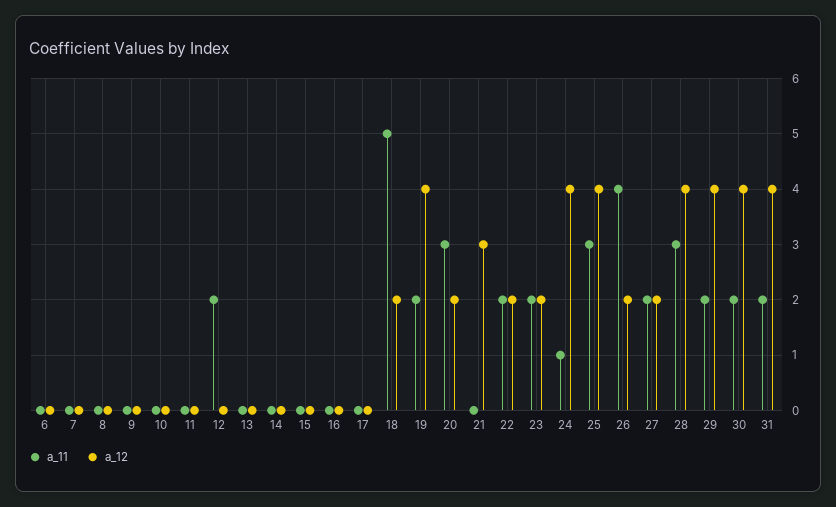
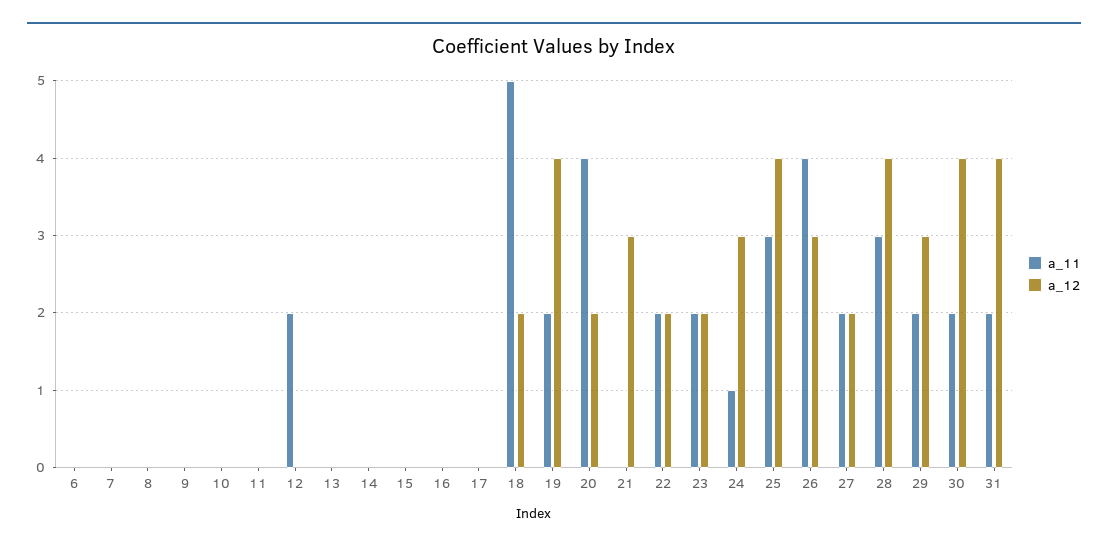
a_11, 20: 3 -> 4
a_12, 24: 4 -> 3
a_12, 26: 2 -> 3
a_12, 29: 4 -> 3

